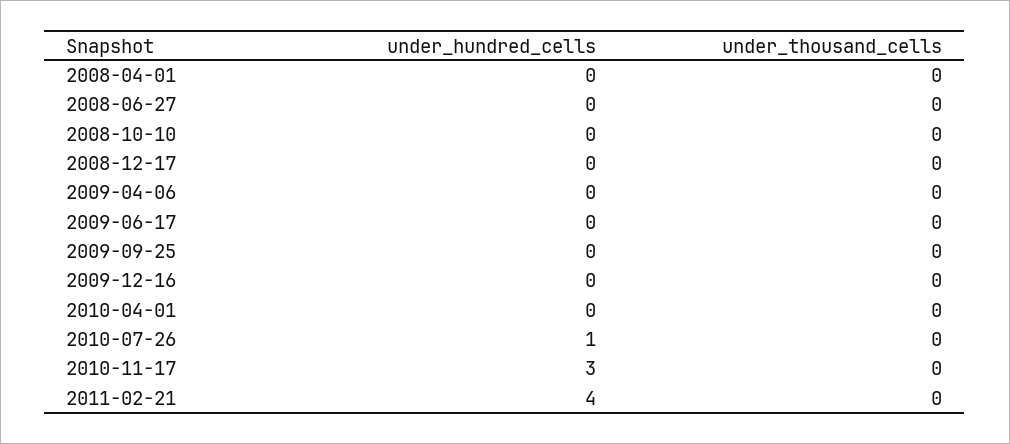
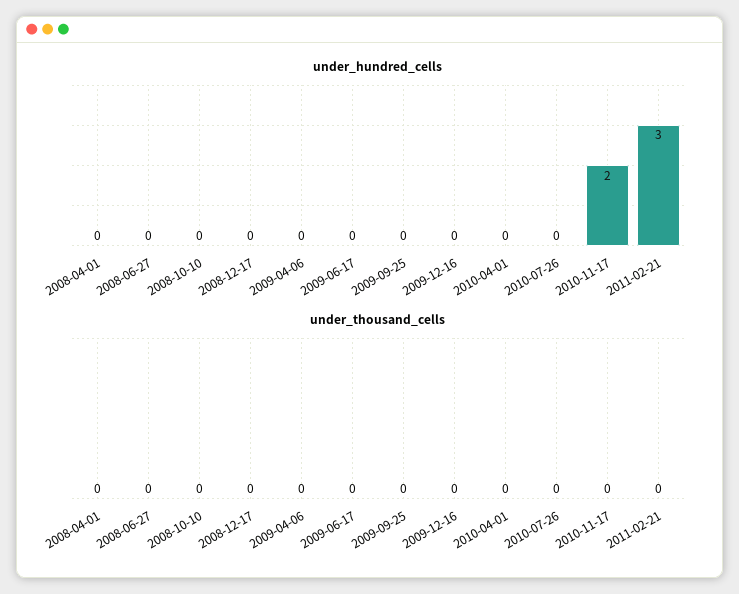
under_hundred_cells, 2010-07-26: 1 -> 0
under_hundred_cells, 2010-11-17: 3 -> 2
under_hundred_cells, 2011-02-21: 4 -> 3

